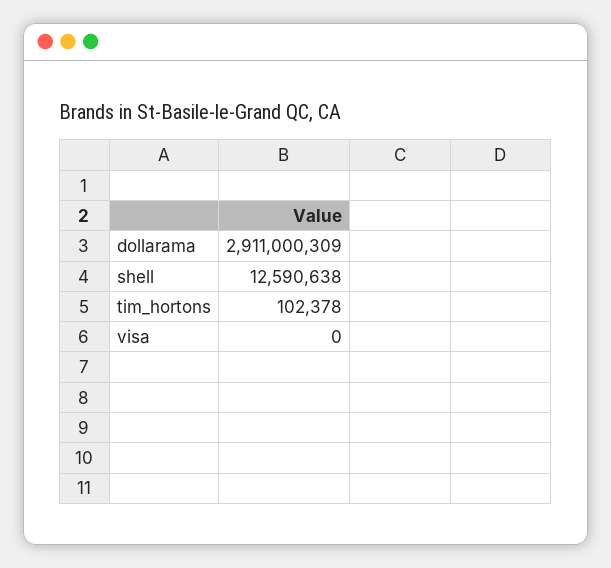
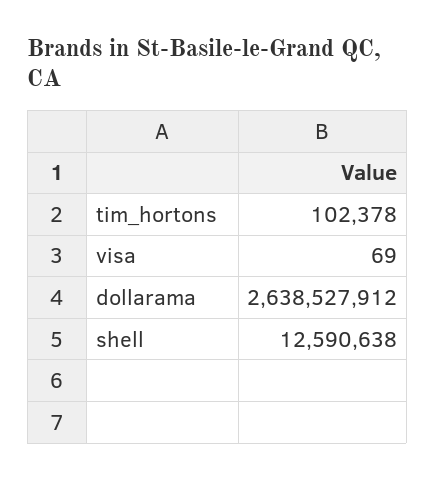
dollarama: 2911000309 -> 2638527912
visa: 0 -> 69

